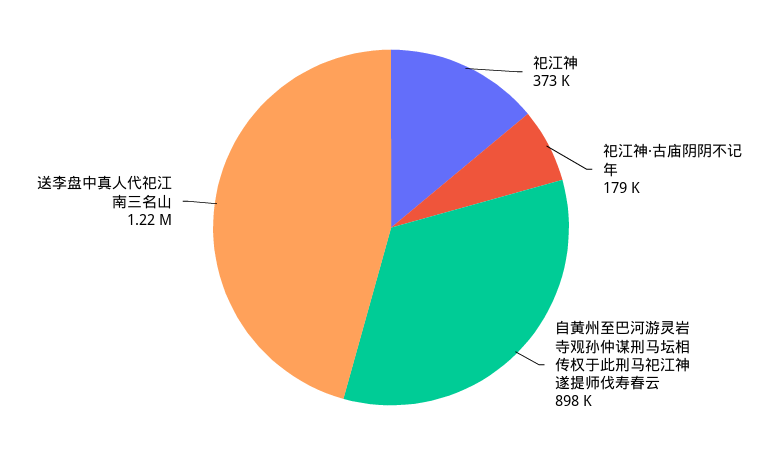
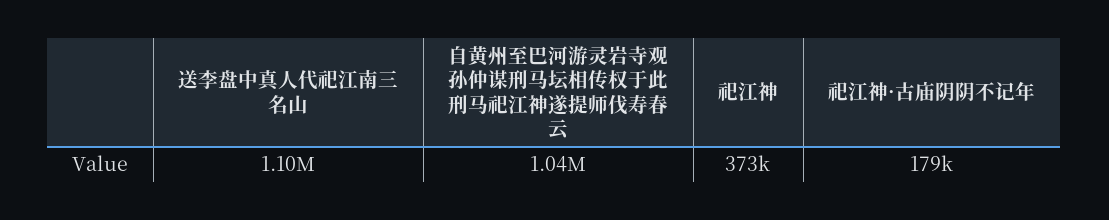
自黄州至巴河游灵岩寺观孙仲谋刑马坛相传权于此刑马祀江神遂提师伐寿春云: 898000 -> 1040000
送李盘中真人代祀江南三名山: 1220000 -> 1100000

